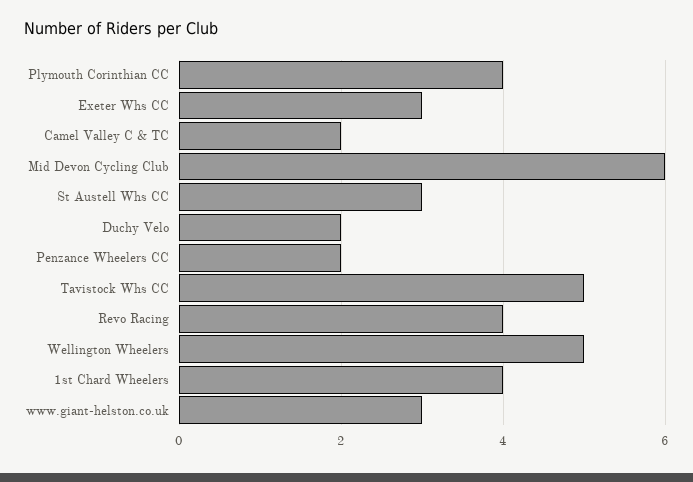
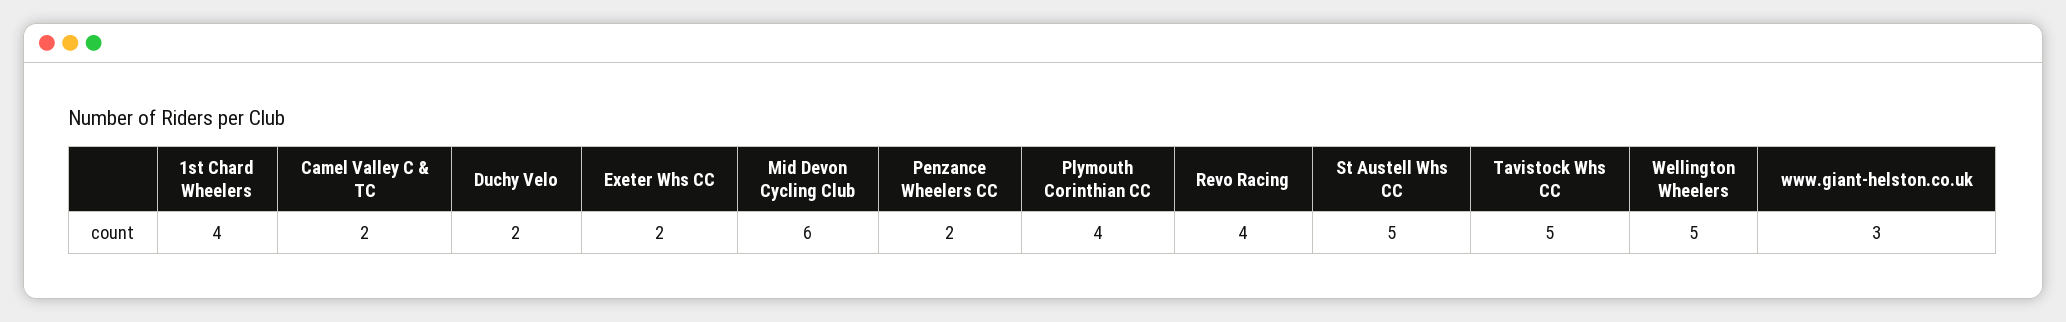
Exeter Whs CC: 3 -> 2
St Austell Whs CC: 3 -> 5

